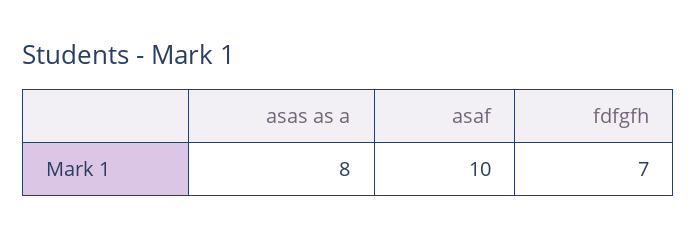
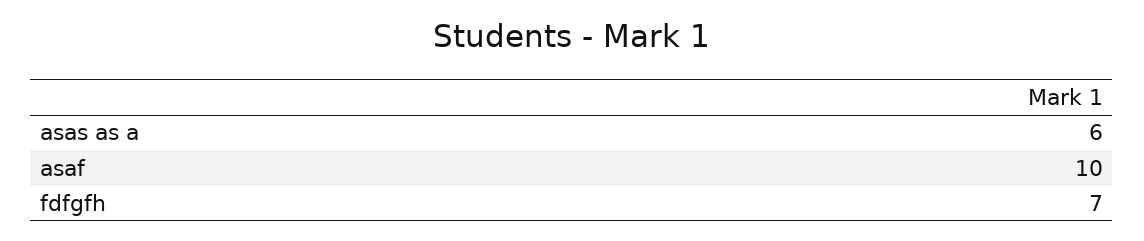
asas as a: 8 -> 6

